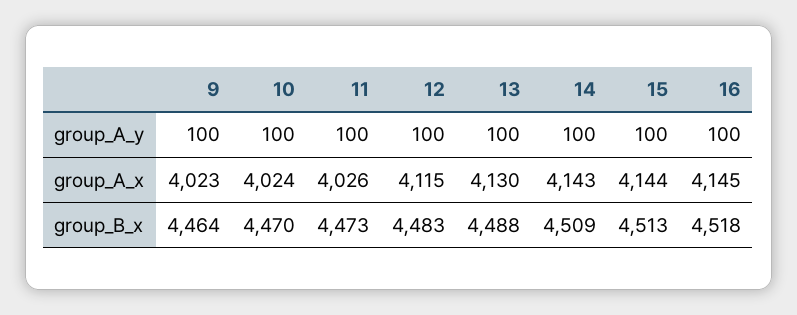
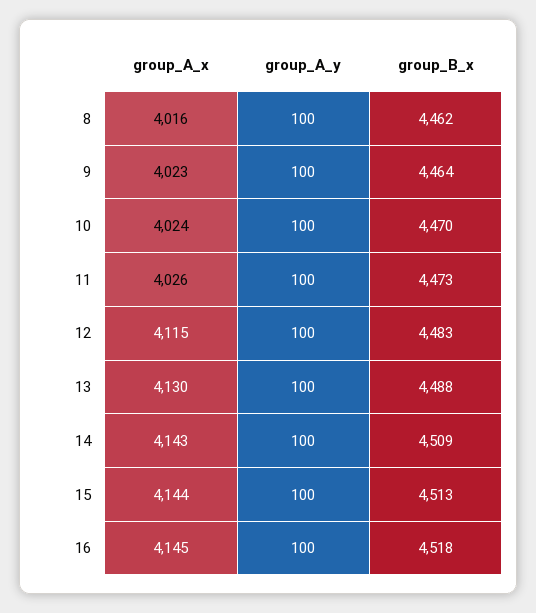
8, group_A_x: none -> 4016
8, group_A_y: none -> 100
8, group_B_x: none -> 4462

